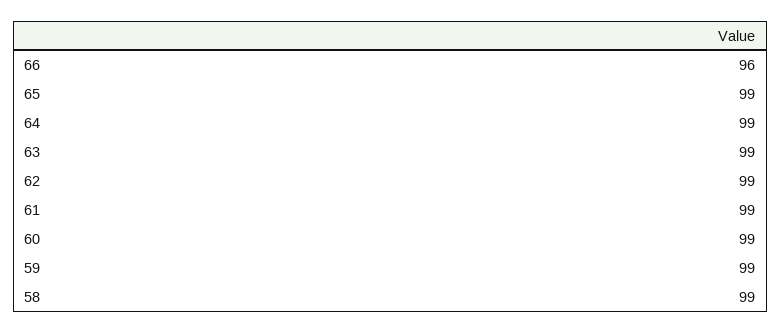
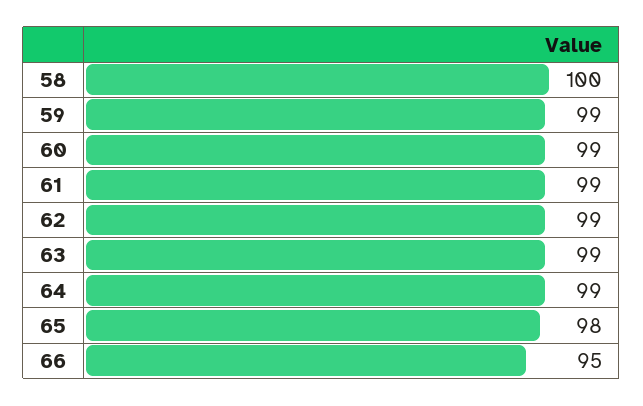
66: 96 -> 95
65: 99 -> 98
58: 99 -> 100

